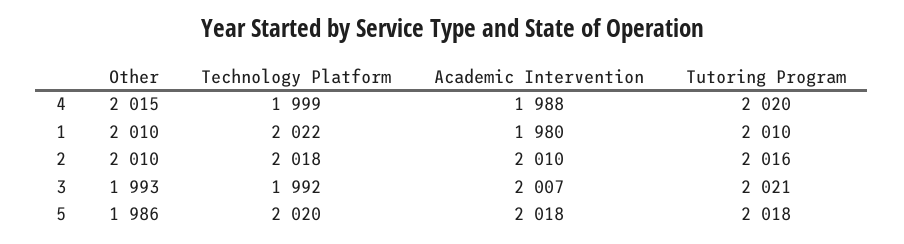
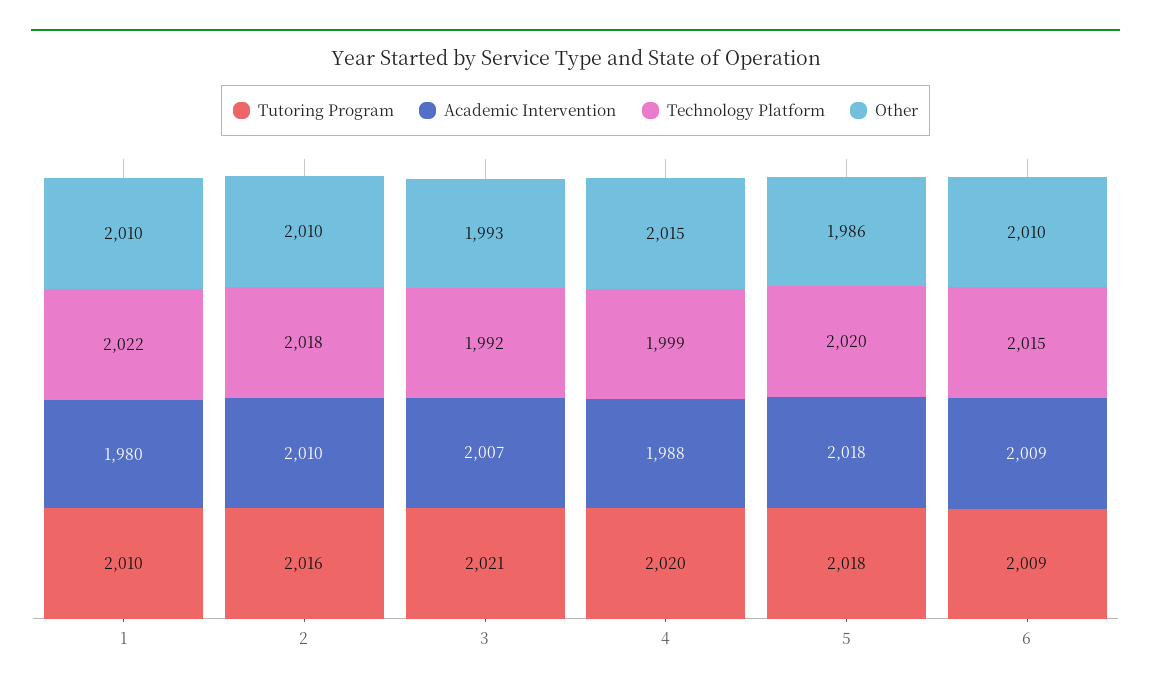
Tutoring Program, 6: none -> 2009
Academic Intervention, 6: none -> 2009
Technology Platform, 6: none -> 2015
Other, 6: none -> 2010

